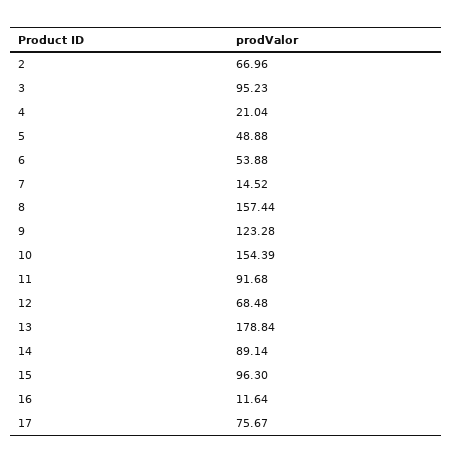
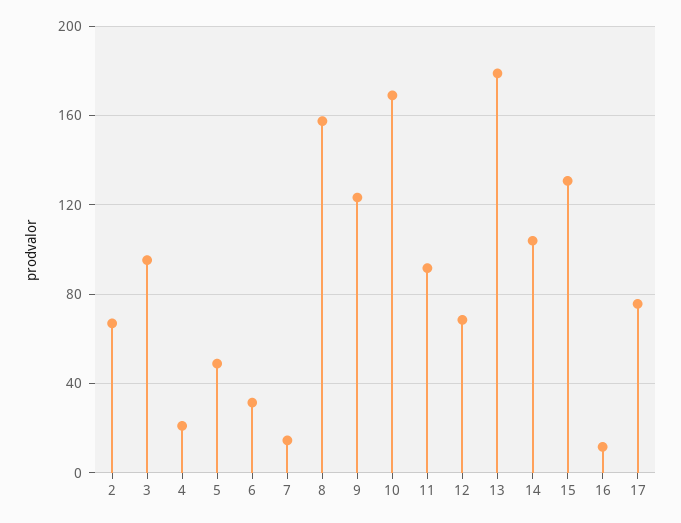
6: 53.88 -> 30
10: 154.39 -> 170
14: 89.14 -> 105
15: 96.3 -> 130

